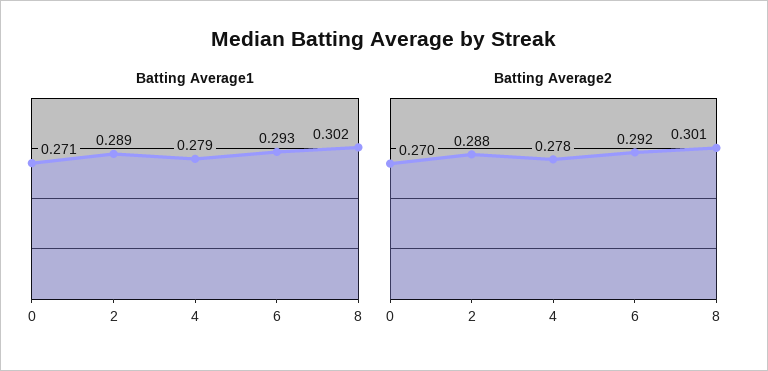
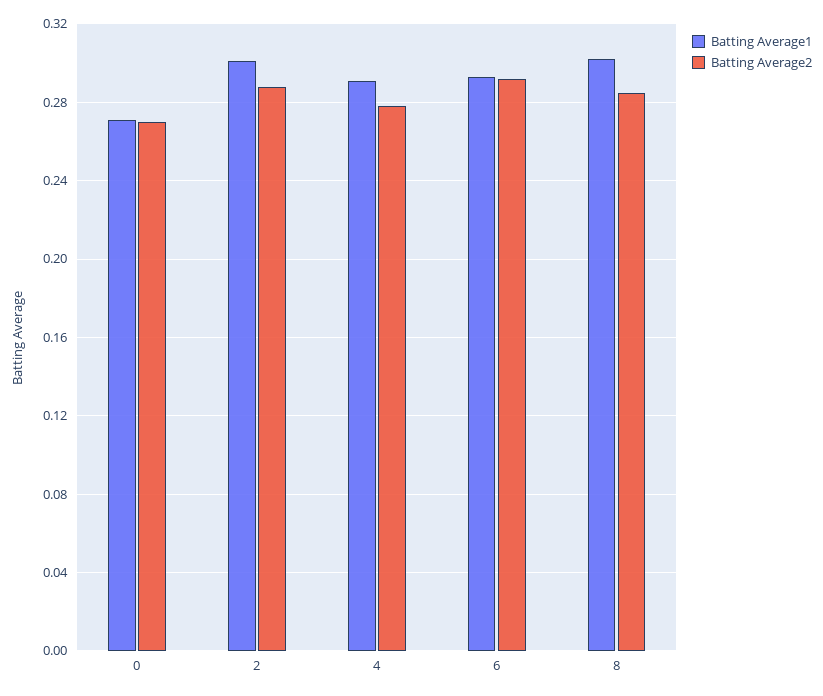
Batting Average1, 2: 0.289 -> 0.3
Batting Average1, 4: 0.279 -> 0.29
Batting Average2, 8: 0.301 -> 0.285

